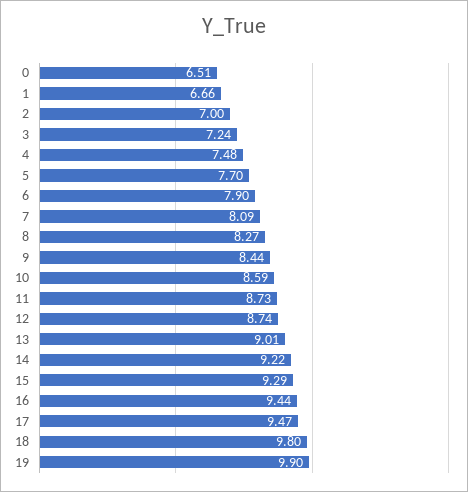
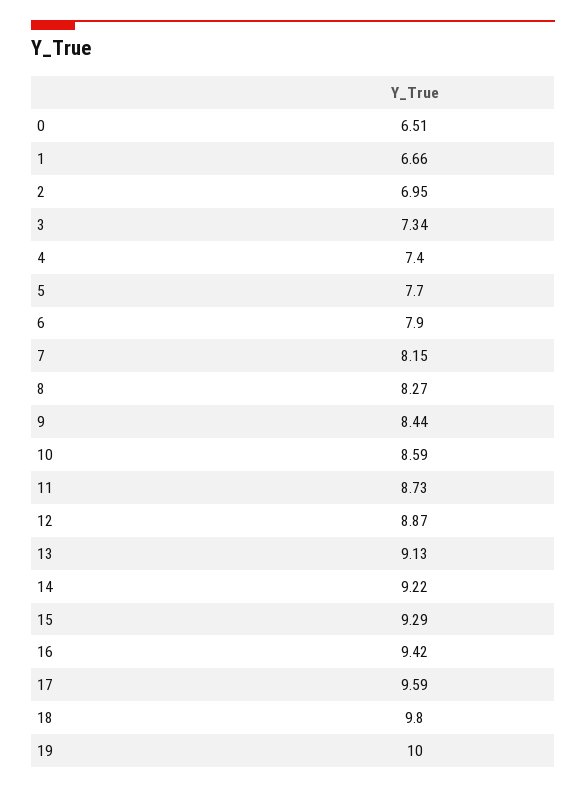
2: 7 -> 6.95
3: 7.24 -> 7.34
4: 7.48 -> 7.4
7: 8.09 -> 8.15
12: 8.74 -> 8.87
13: 9.01 -> 9.13
16: 9.44 -> 9.42
17: 9.47 -> 9.59
19: 9.9 -> 10

